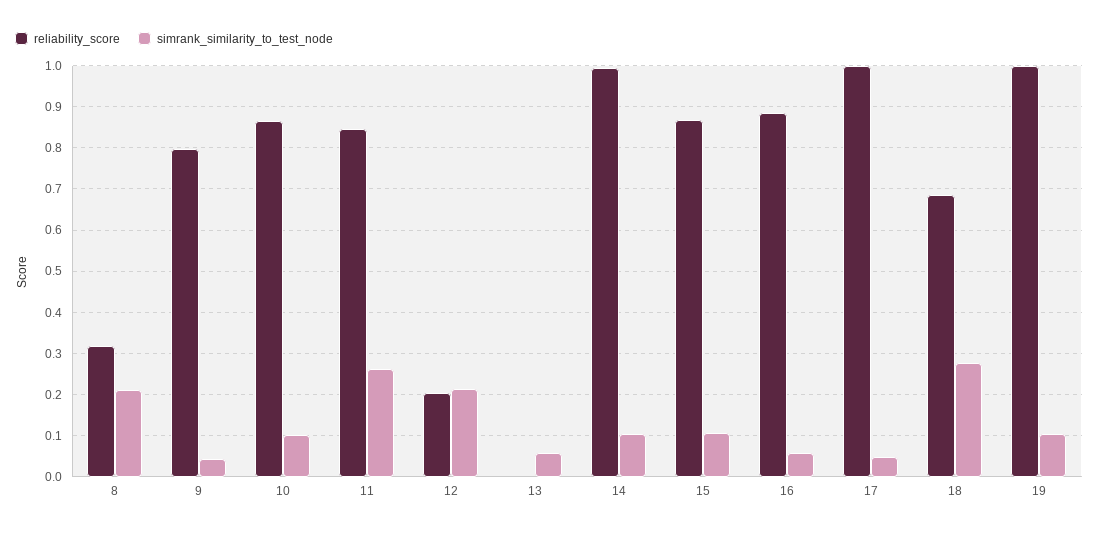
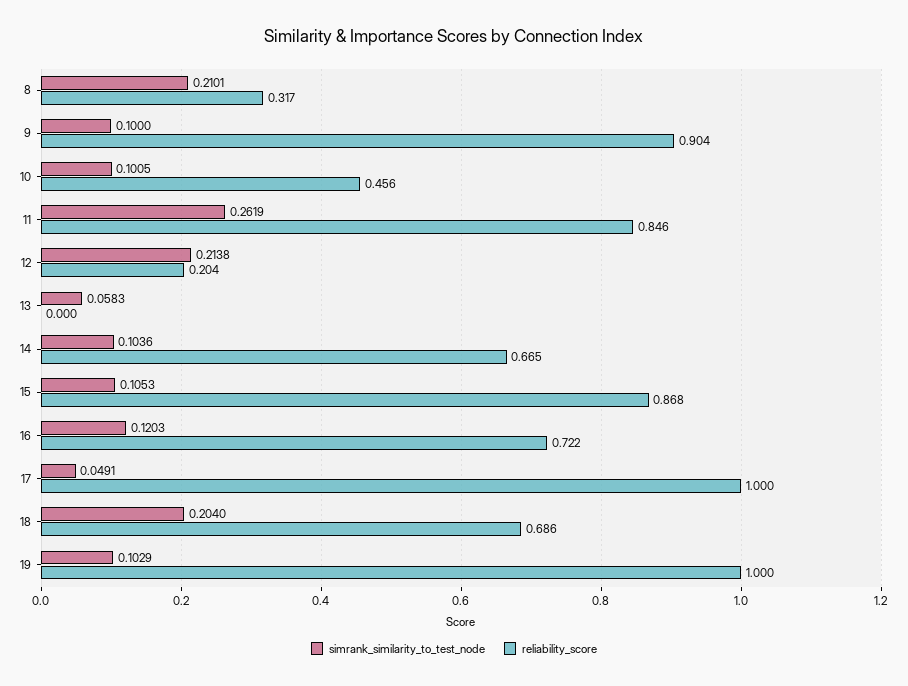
reliability_score, 9: 0.8 -> 0.904
simrank_similarity_to_test_node, 9: 0.04 -> 0.1
reliability_score, 10: 0.86 -> 0.456
reliability_score, 14: 1 -> 0.665
reliability_score, 16: 0.88 -> 0.722
simrank_similarity_to_test_node, 16: 0.06 -> 0.1203
simrank_similarity_to_test_node, 18: 0.28 -> 0.204

